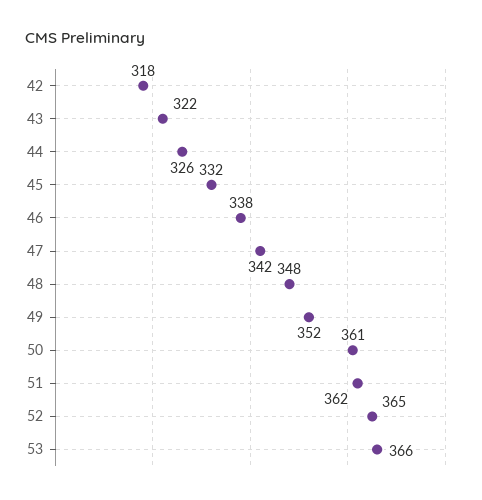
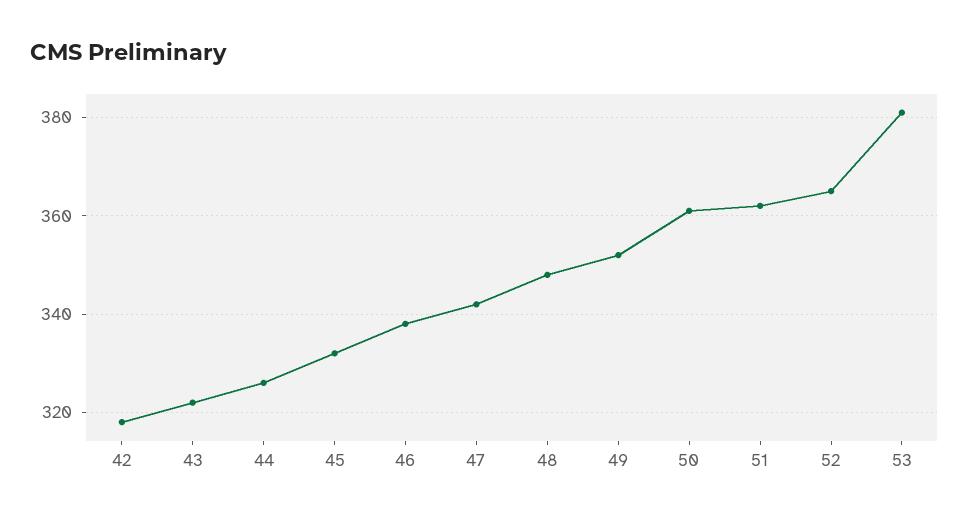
53: 366 -> 380

